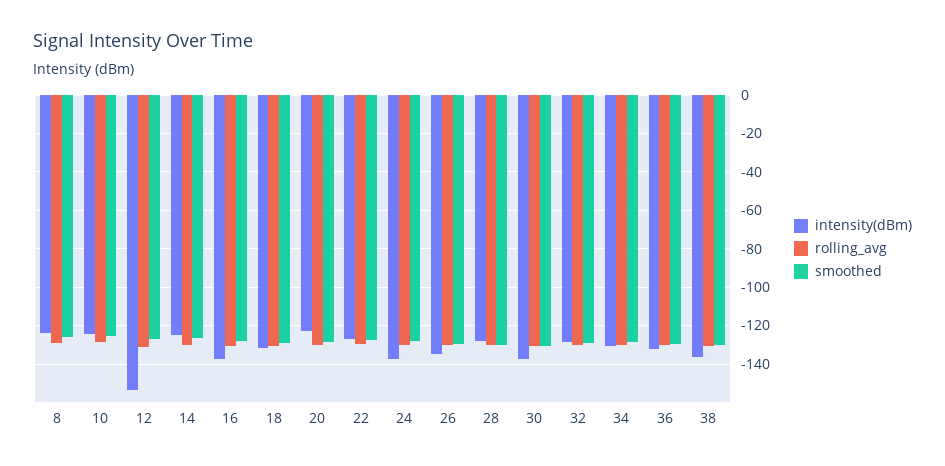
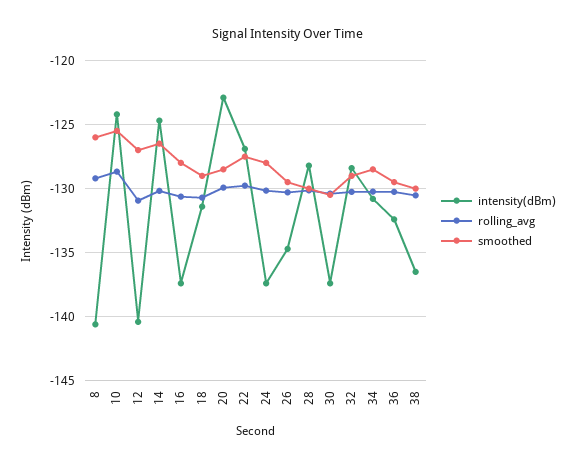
intensity(dBm), 8: -125 -> -140.5
intensity(dBm), 12: -155 -> -140.5

